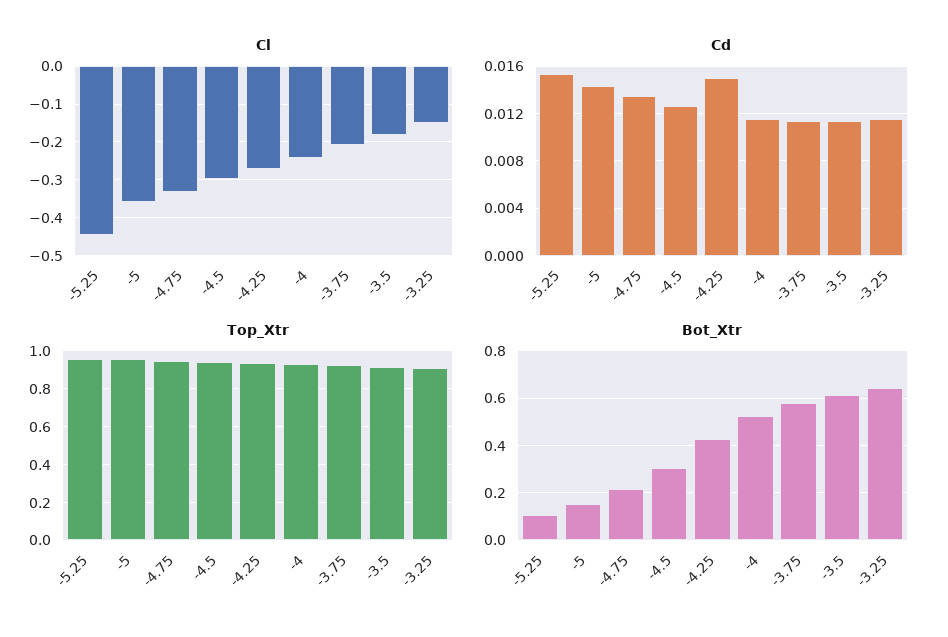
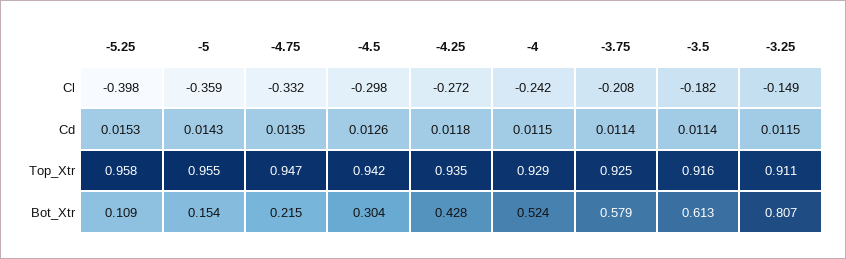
Cl, -5.25: -0.44 -> -0.398
Cd, -4.25: 0.015 -> 0.0118
Bot_Xtr, -3.25: 0.65 -> 0.807

